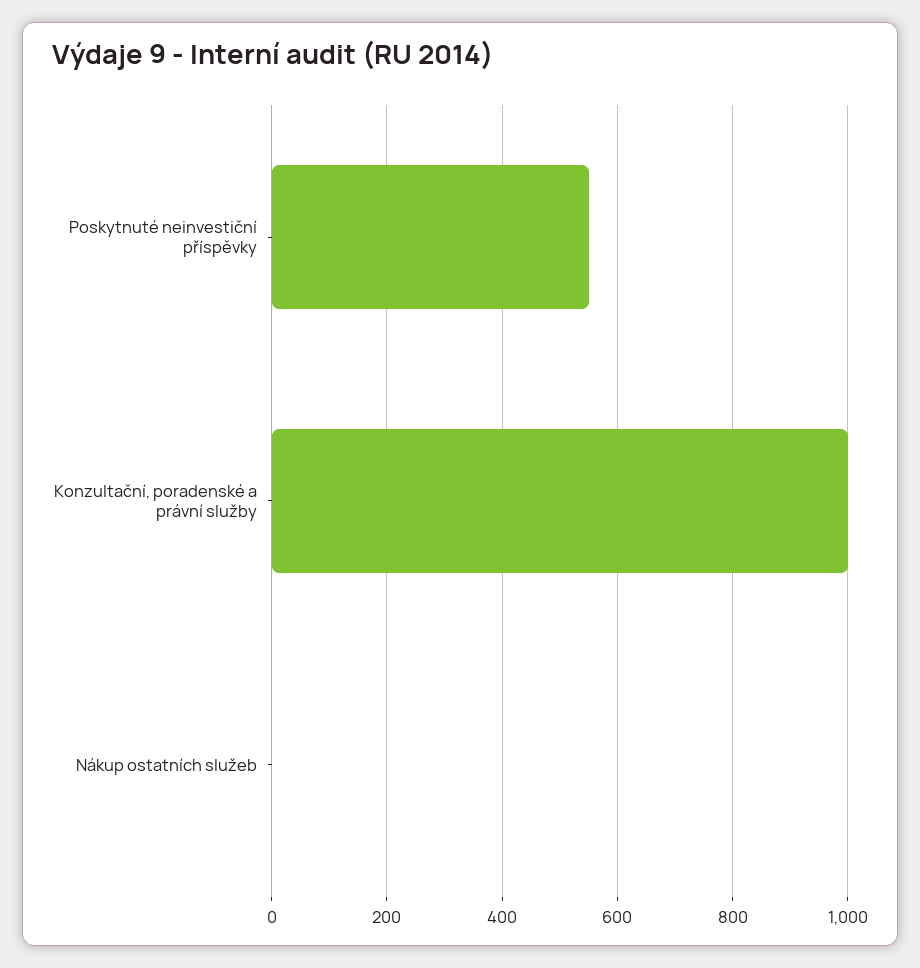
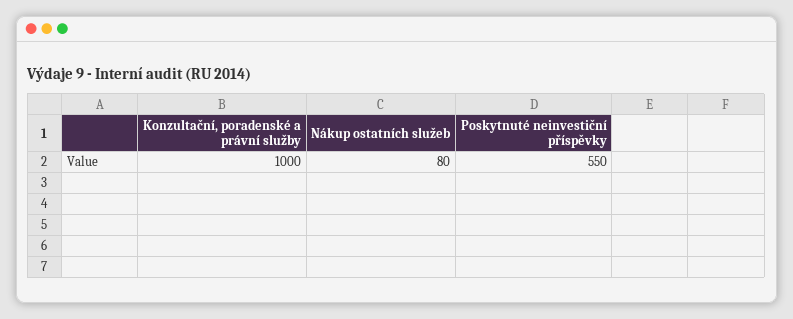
Nákup ostatních služeb: 0 -> 80

